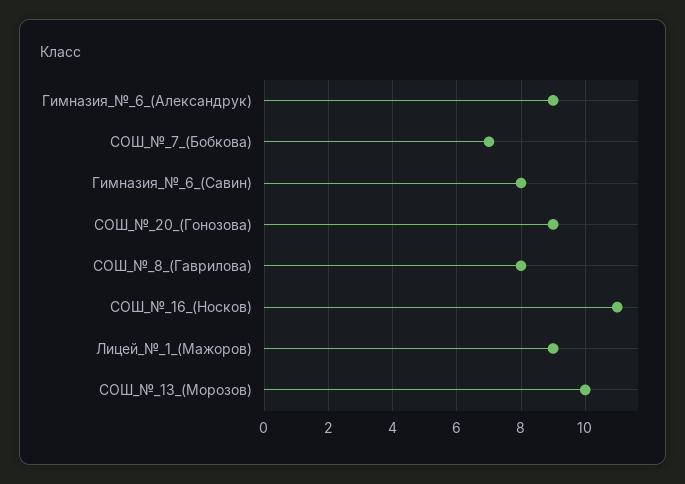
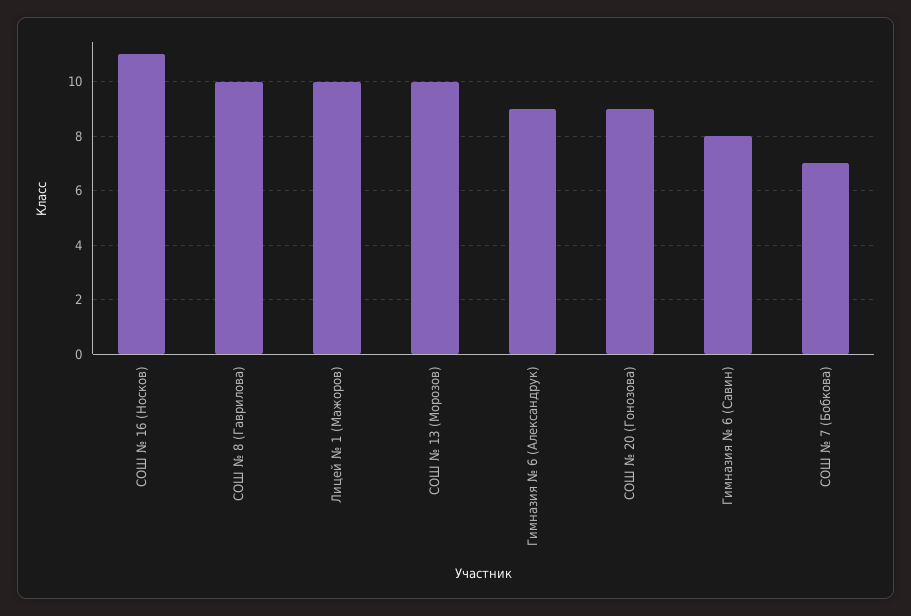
СОШ_№_8_(Гаврилова): 8 -> 10
Лицей_№_1_(Мажоров): 9 -> 10

